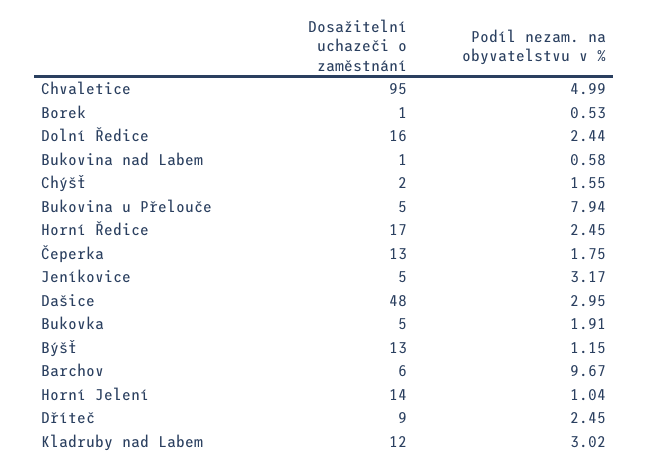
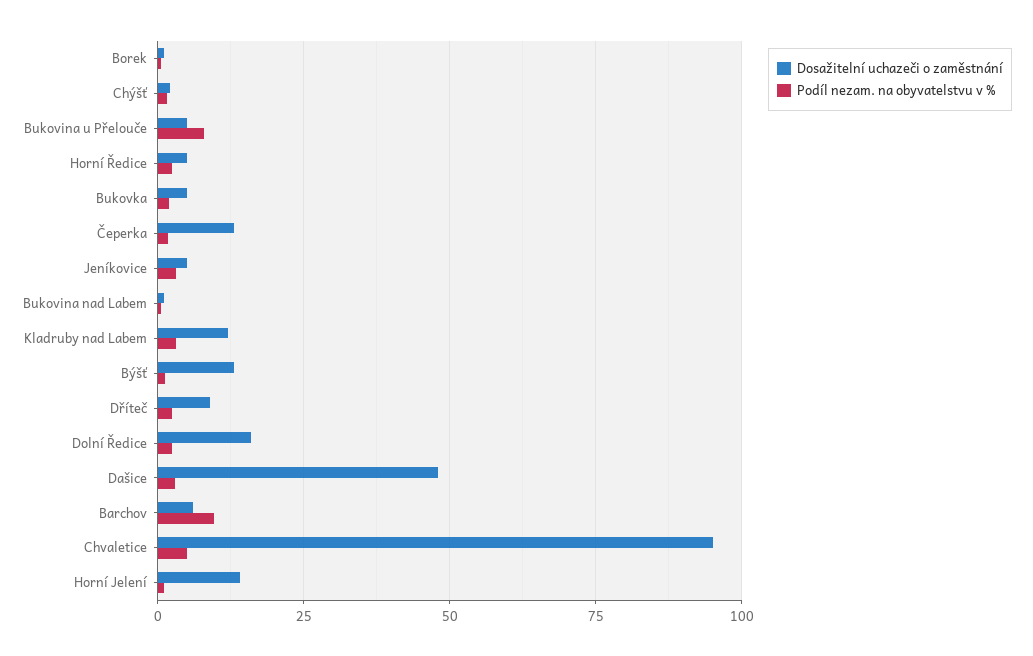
Dosažitelní uchazeči o zaměstnání, Horní Ředice: 17 -> 5

